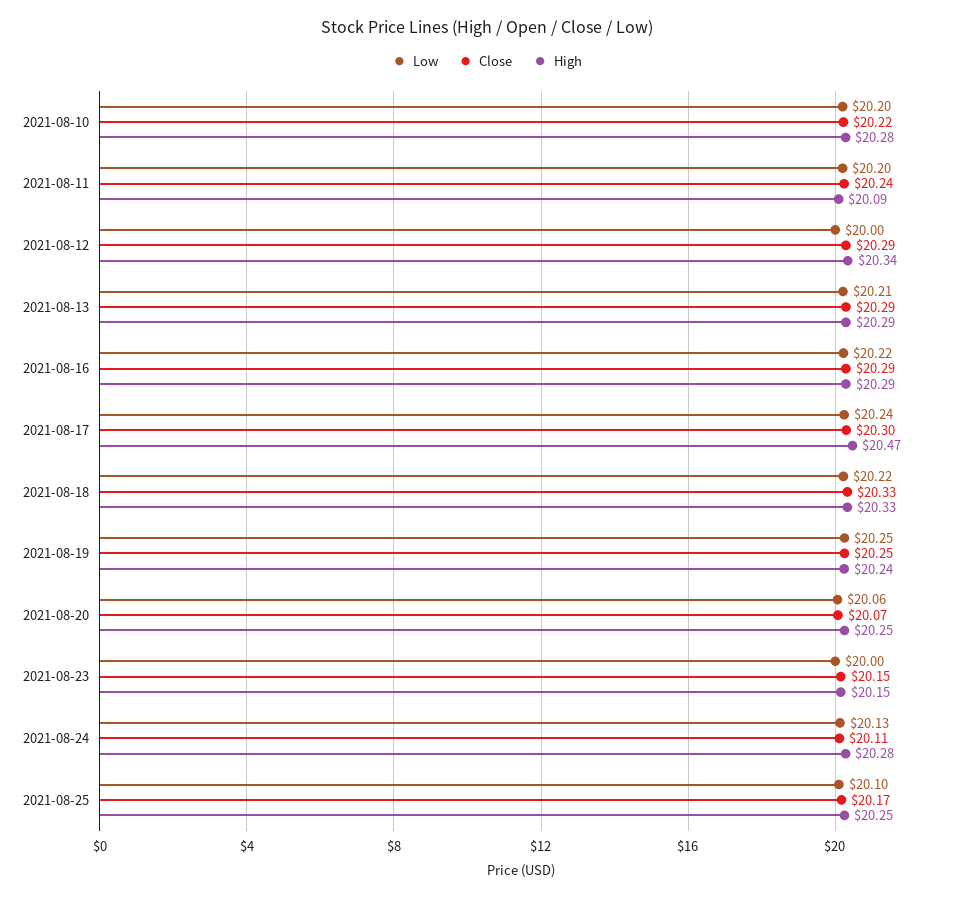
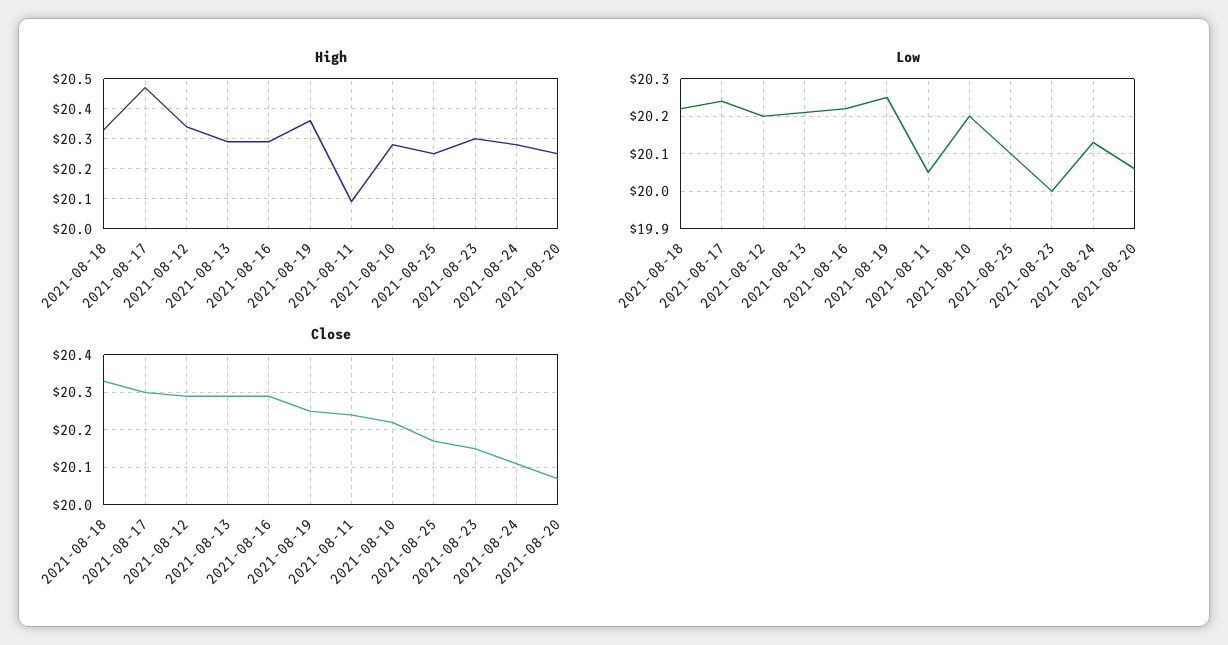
Low, 2021-08-11: 20.2 -> 20.05
Low, 2021-08-12: 20 -> 20.2
High, 2021-08-19: 20.24 -> 20.35
High, 2021-08-23: 20.15 -> 20.3

